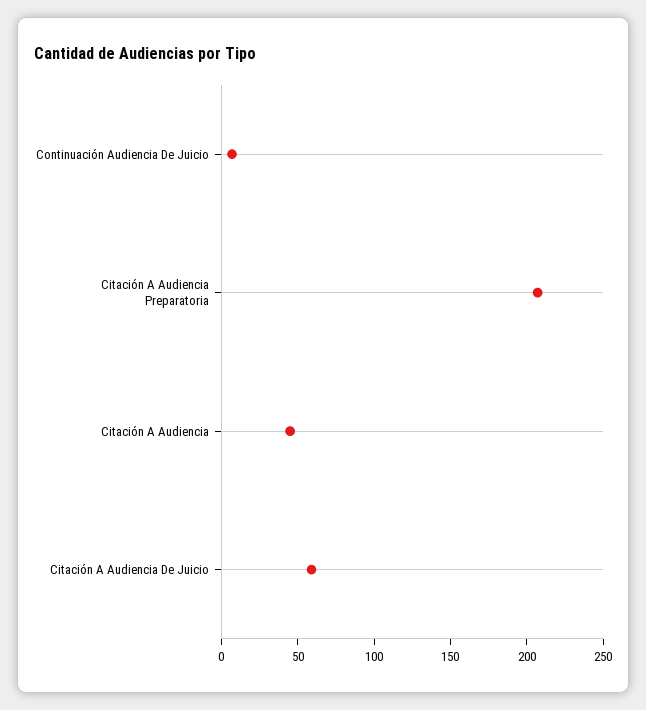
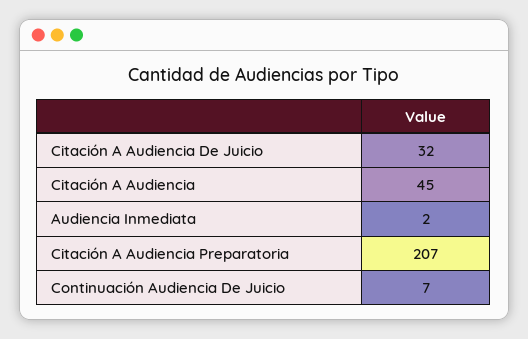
Citación A Audiencia De Juicio: 60 -> 32
Audiencia Inmediata: none -> 2

